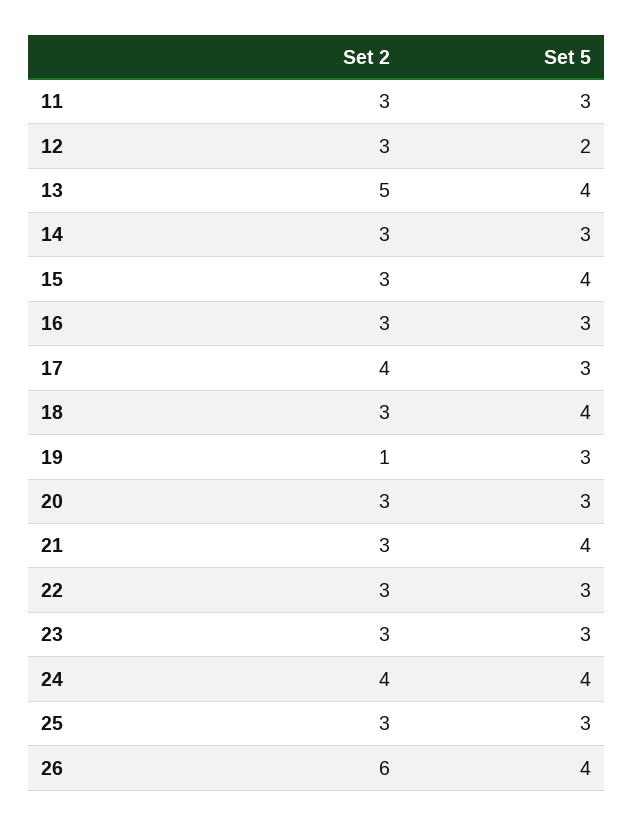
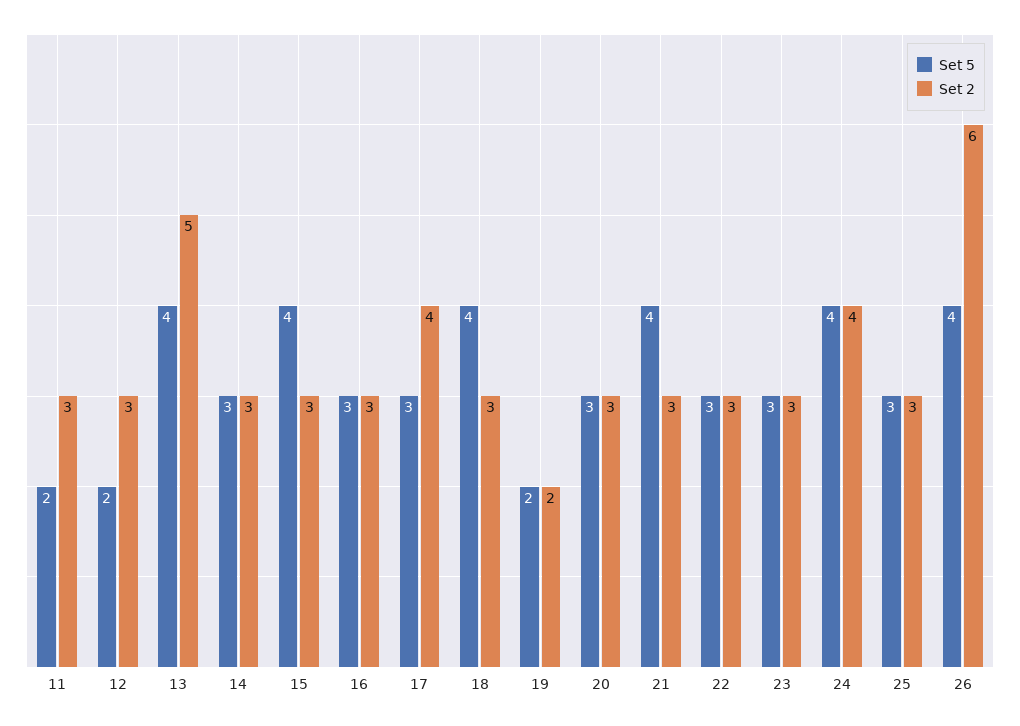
Set 5, 11: 3 -> 2
Set 2, 19: 1 -> 2
Set 5, 19: 3 -> 2

